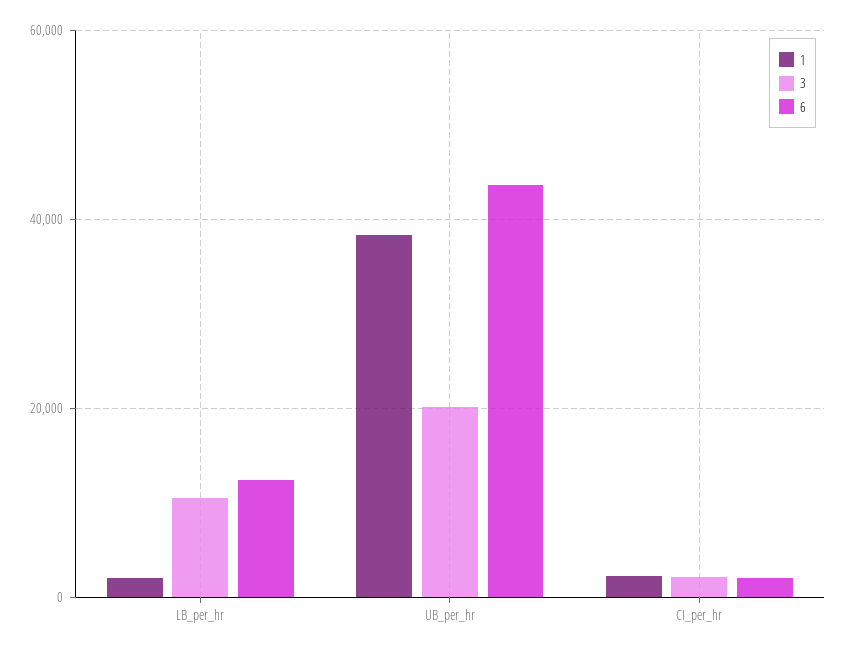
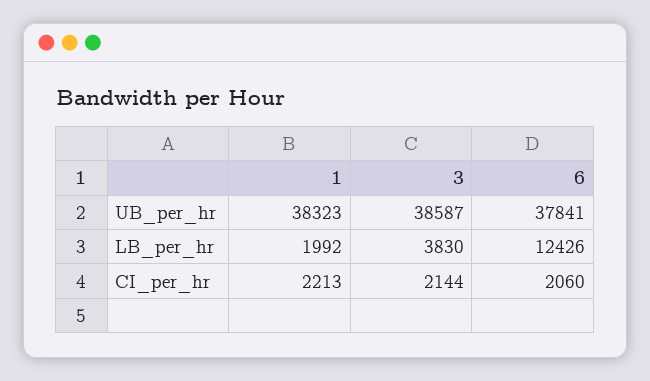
3, LB_per_hr: 10000 -> 3830
3, UB_per_hr: 20000 -> 38587
6, UB_per_hr: 44000 -> 37841

